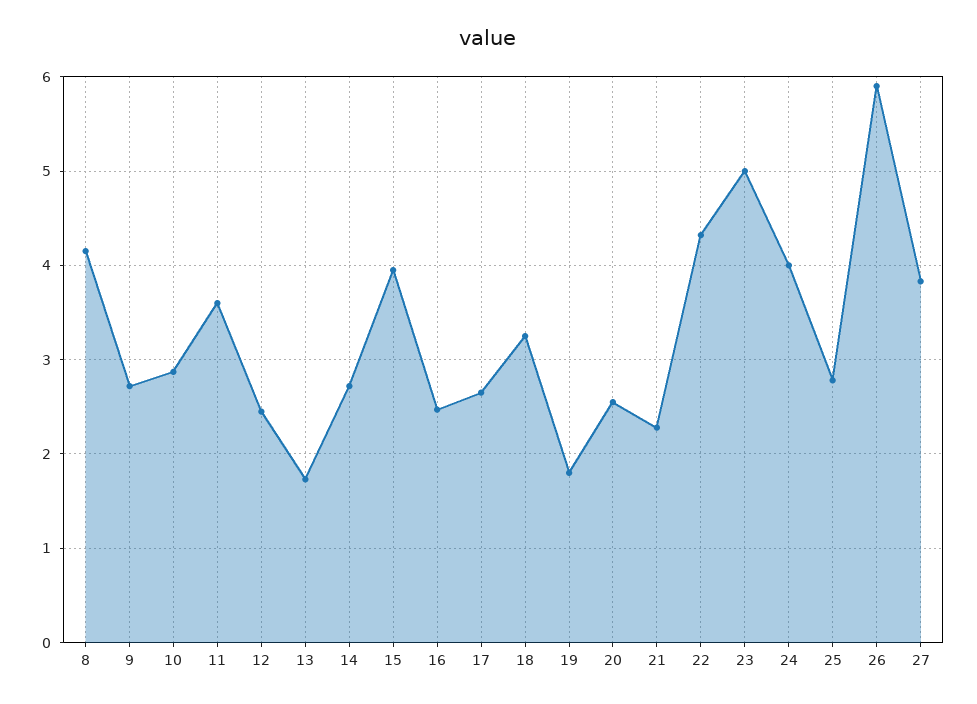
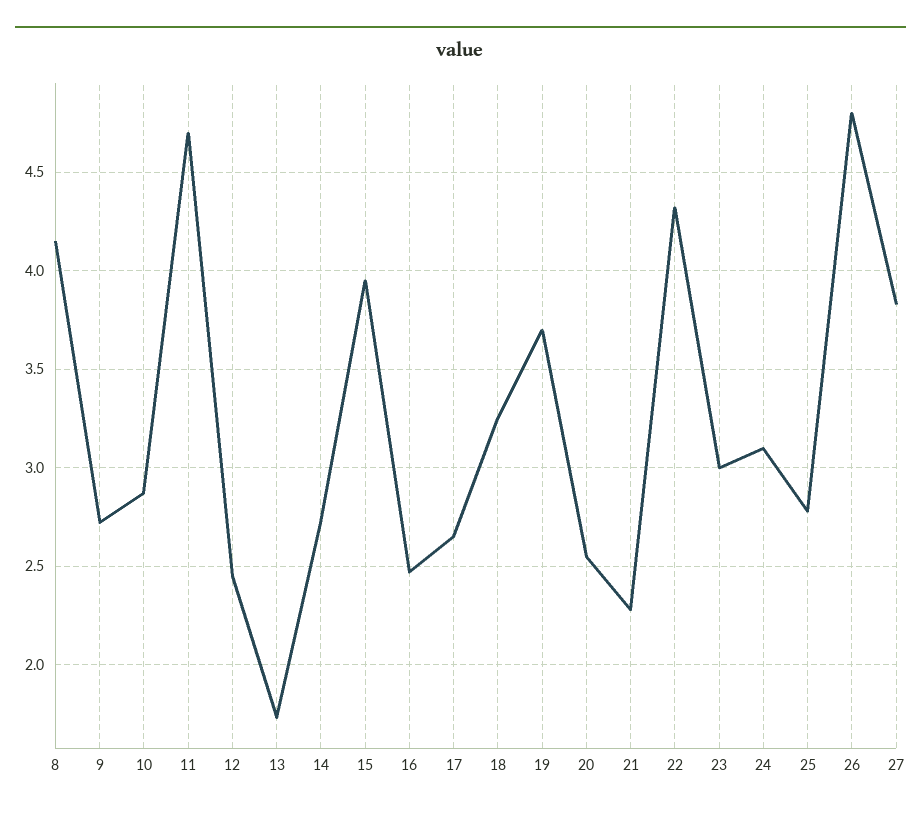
11: 3.6 -> 4.7
19: 1.8 -> 3.7
23: 5 -> 3
24: 4 -> 3.1
26: 5.9 -> 4.8

